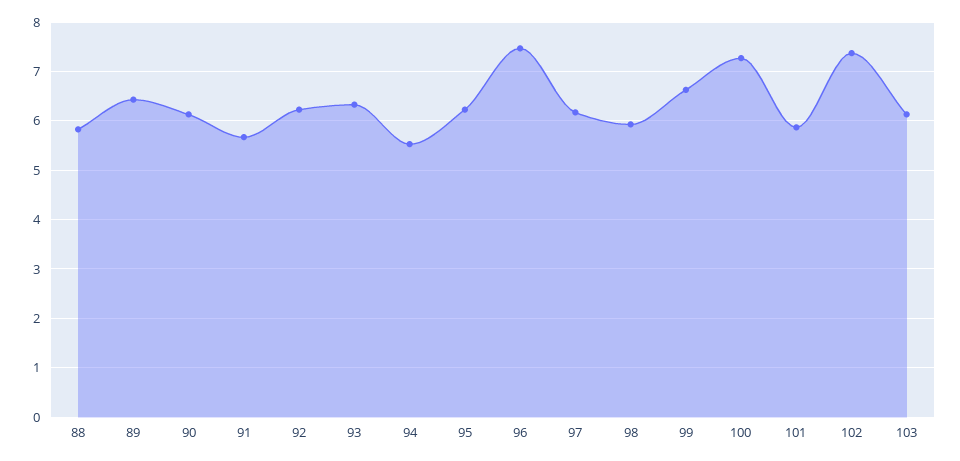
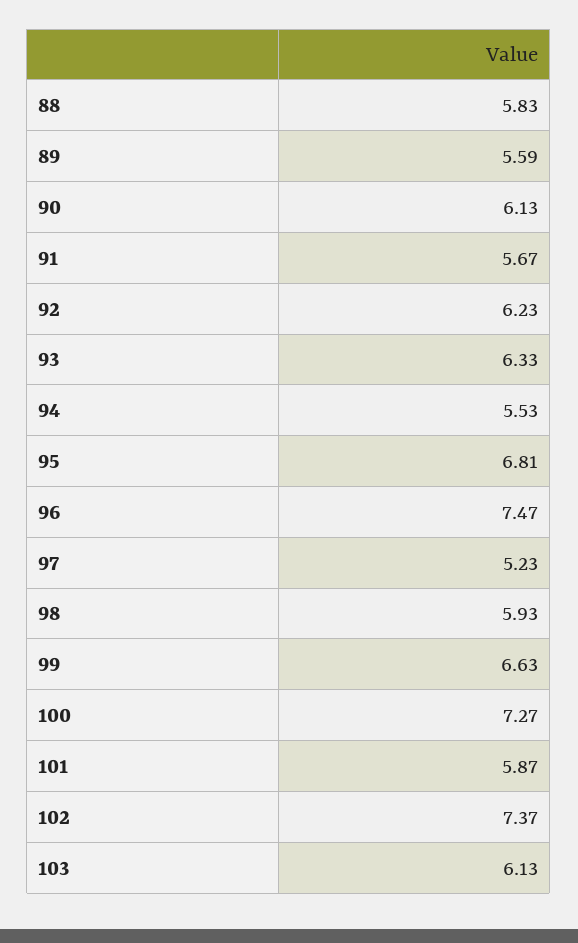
89: 6.4 -> 5.59
95: 6.2 -> 6.81
97: 6.2 -> 5.23

